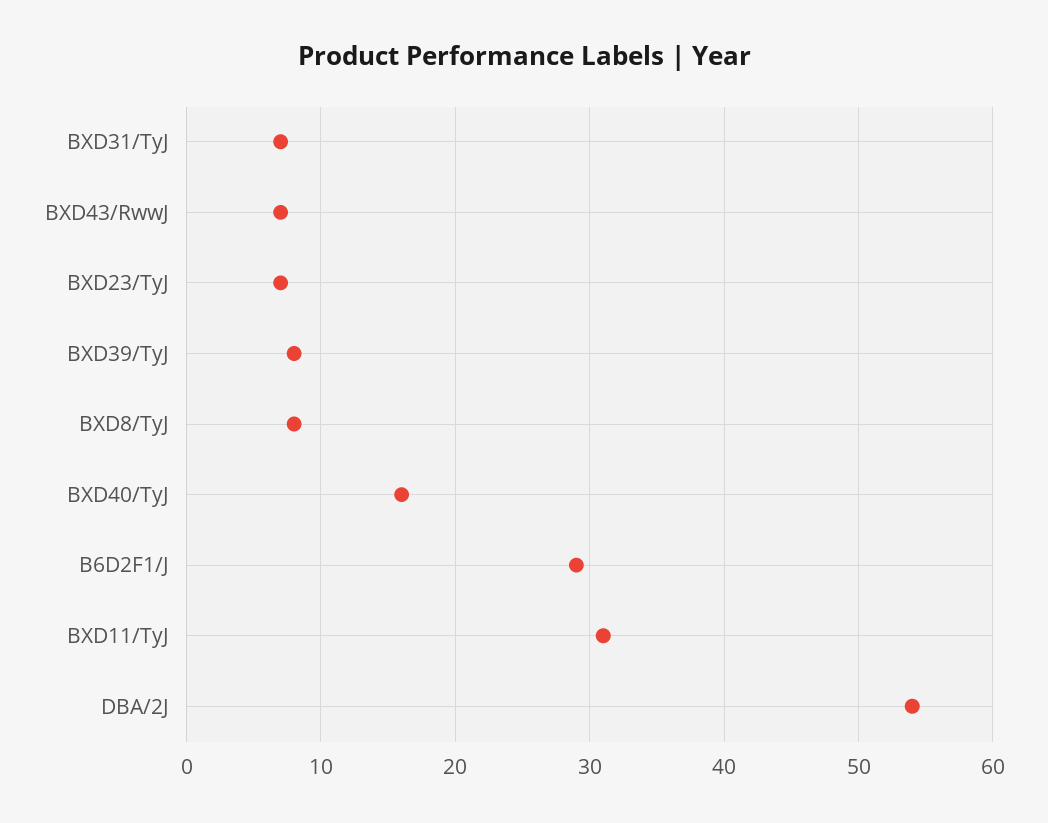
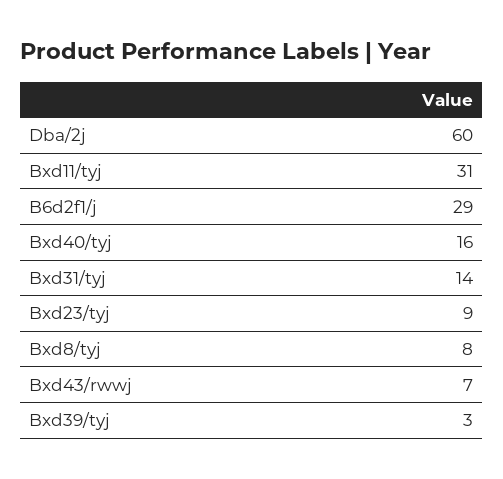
BXD31/TyJ: 7 -> 14
BXD23/TyJ: 7 -> 9
BXD39/TyJ: 8 -> 3
DBA/2J: 54 -> 60

